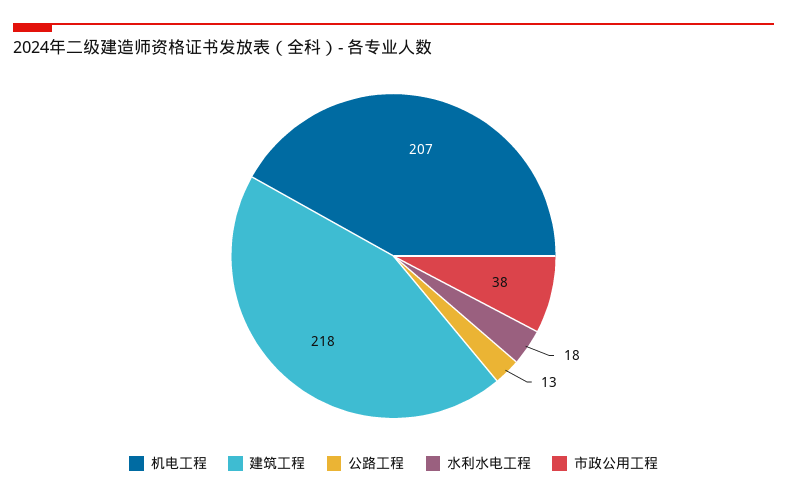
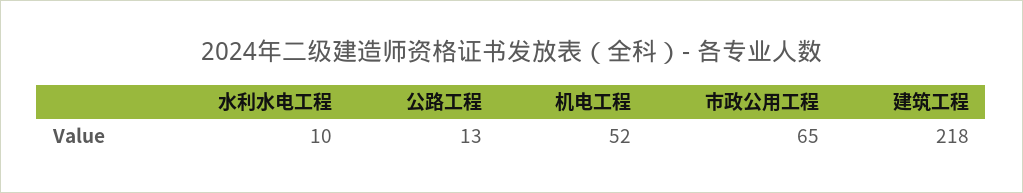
机电工程: 207 -> 52
水利水电工程: 18 -> 10
市政公用工程: 38 -> 65

